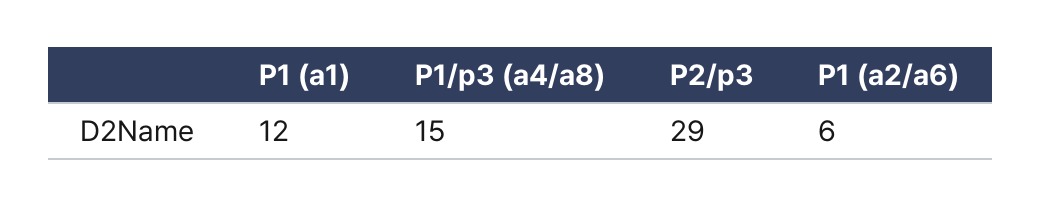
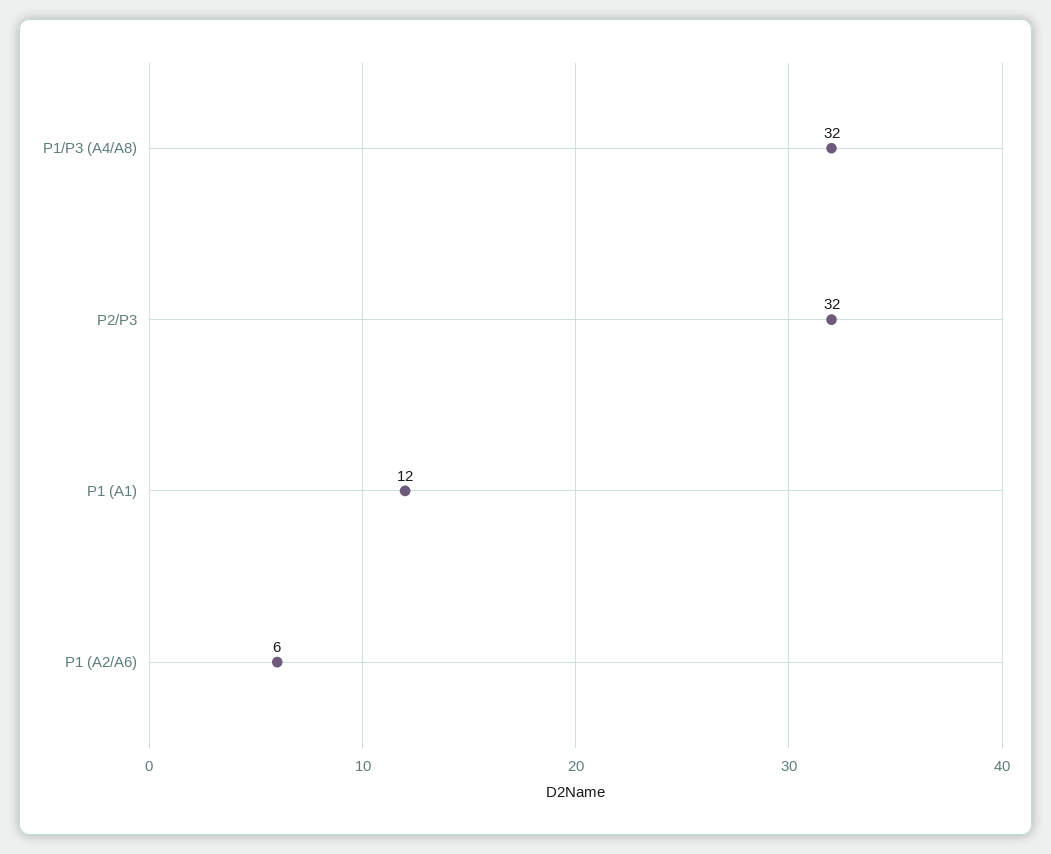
P1/p3 (a4/a8): 15 -> 32
P2/p3: 29 -> 32

